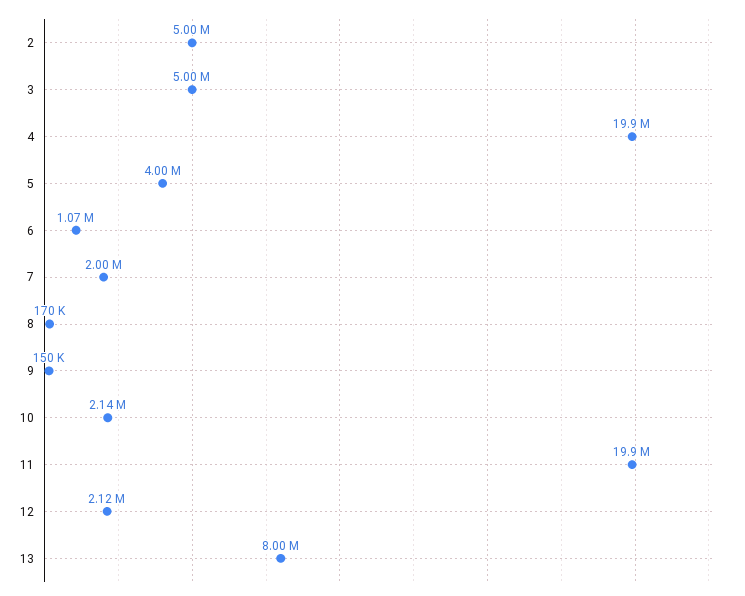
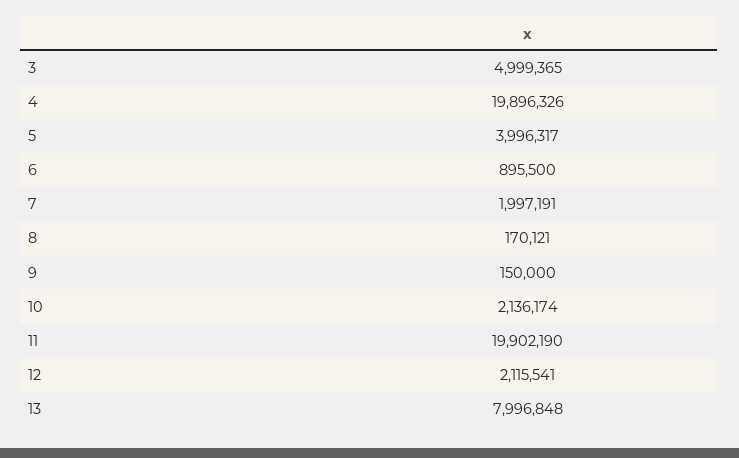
2: 5000000 -> none
6: 1070000 -> 895500

